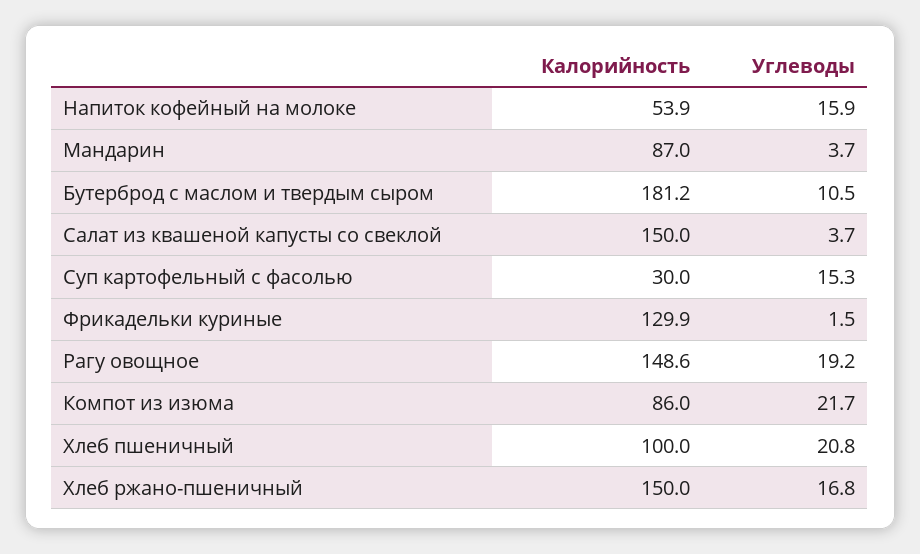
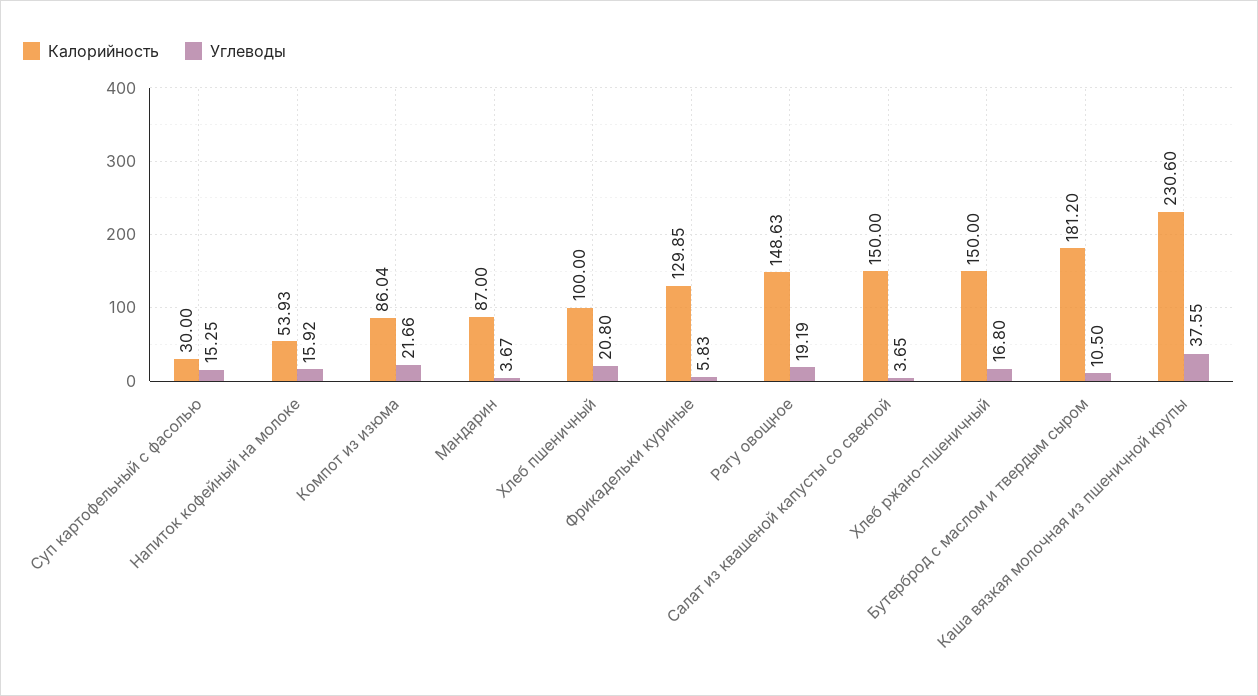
Углеводы, Фрикадельки куриные: 1.5 -> 5.83
Калорийность, Каша вязкая молочная из пшеничной крупы: none -> 230.6
Углеводы, Каша вязкая молочная из пшеничной крупы: none -> 37.55

